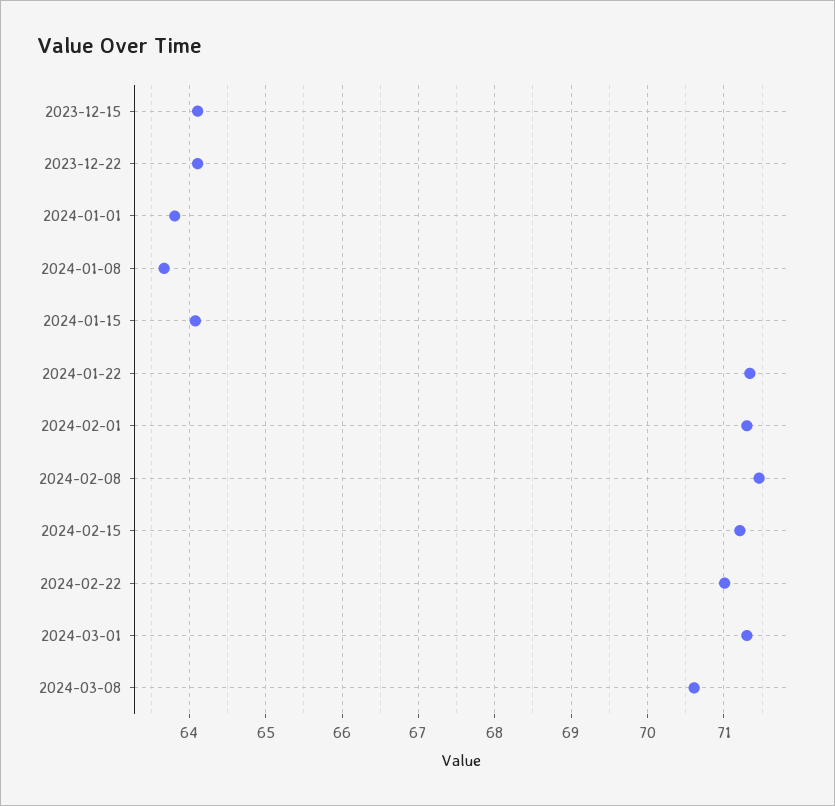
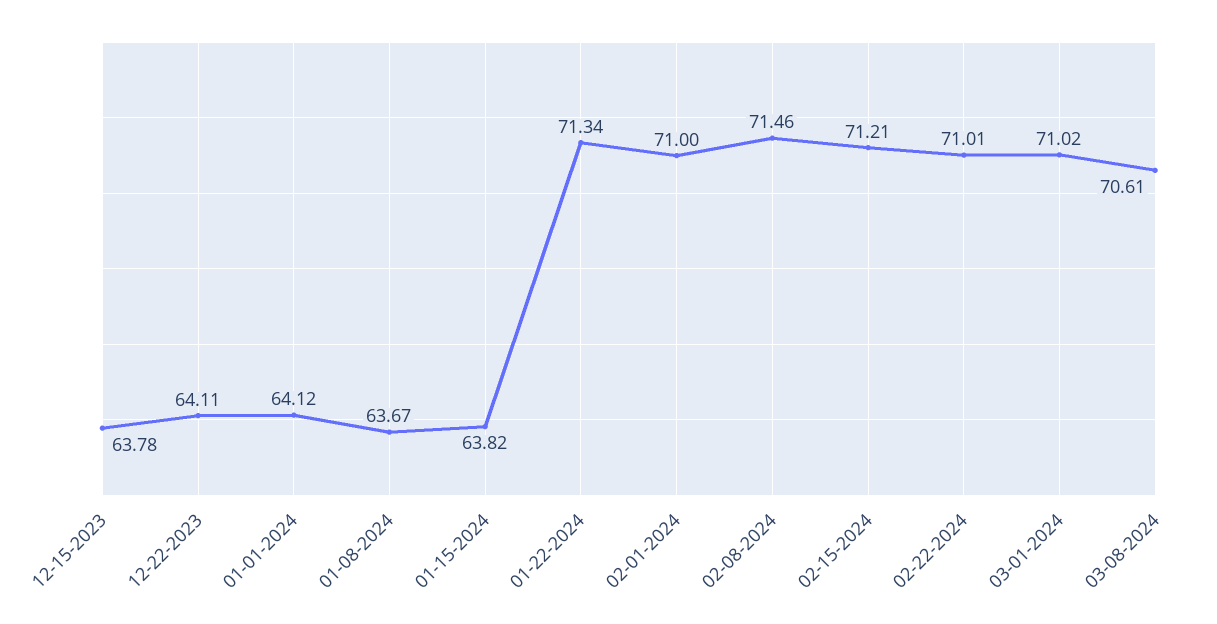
2023-12-15: 64.1 -> 63.78
2024-01-01: 63.8 -> 64.12
2024-01-15: 64.1 -> 63.82
2024-02-01: 71.3 -> 71
2024-03-01: 71.3 -> 71.02

